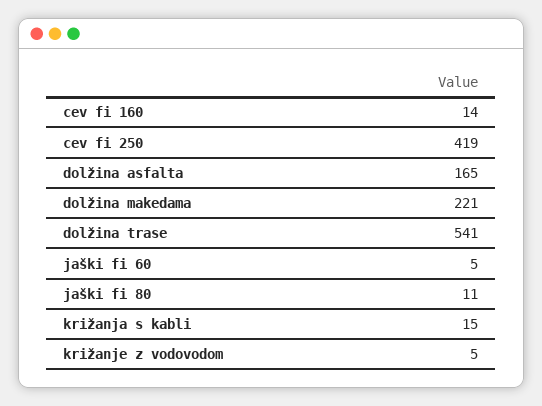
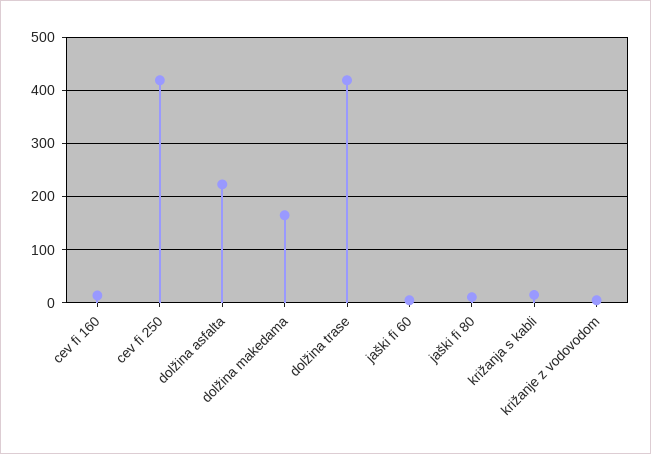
dolžina asfalta: 165 -> 220
dolžina makedama: 221 -> 160
dolžina trase: 541 -> 420

